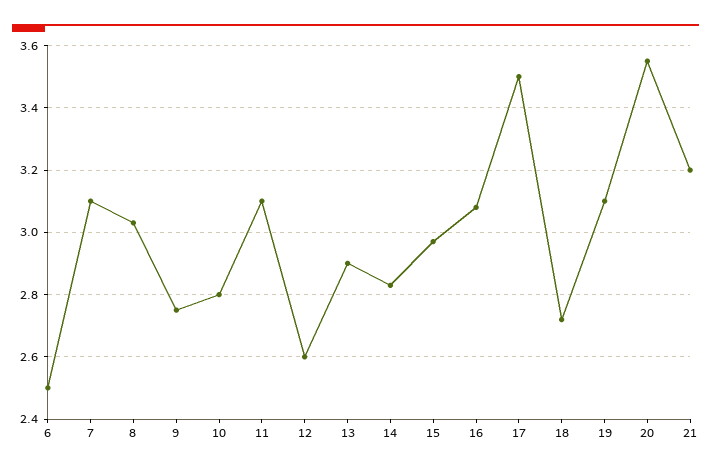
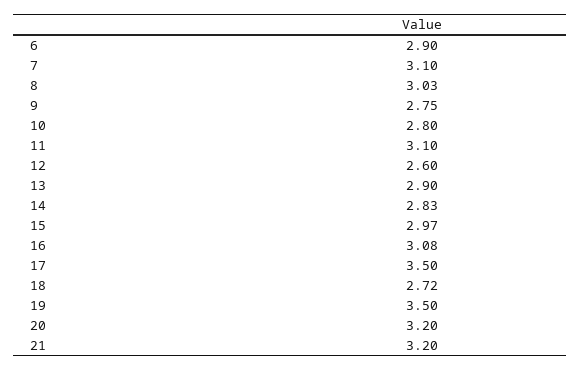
6: 2.5 -> 2.9
19: 3.1 -> 3.5
20: 3.55 -> 3.2

